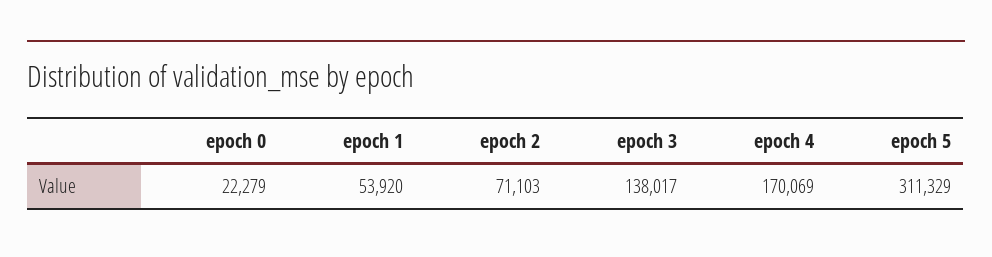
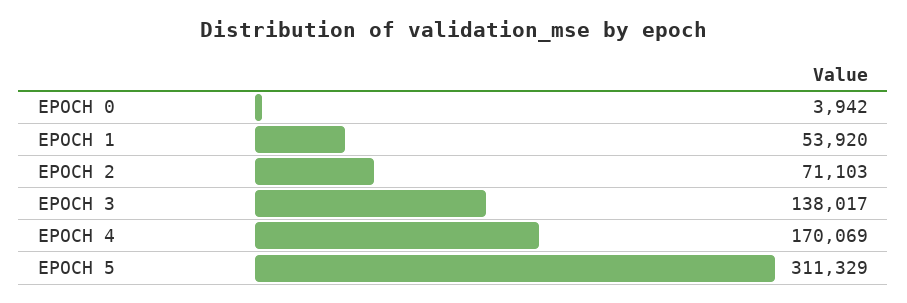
epoch 0: 22279 -> 3942

